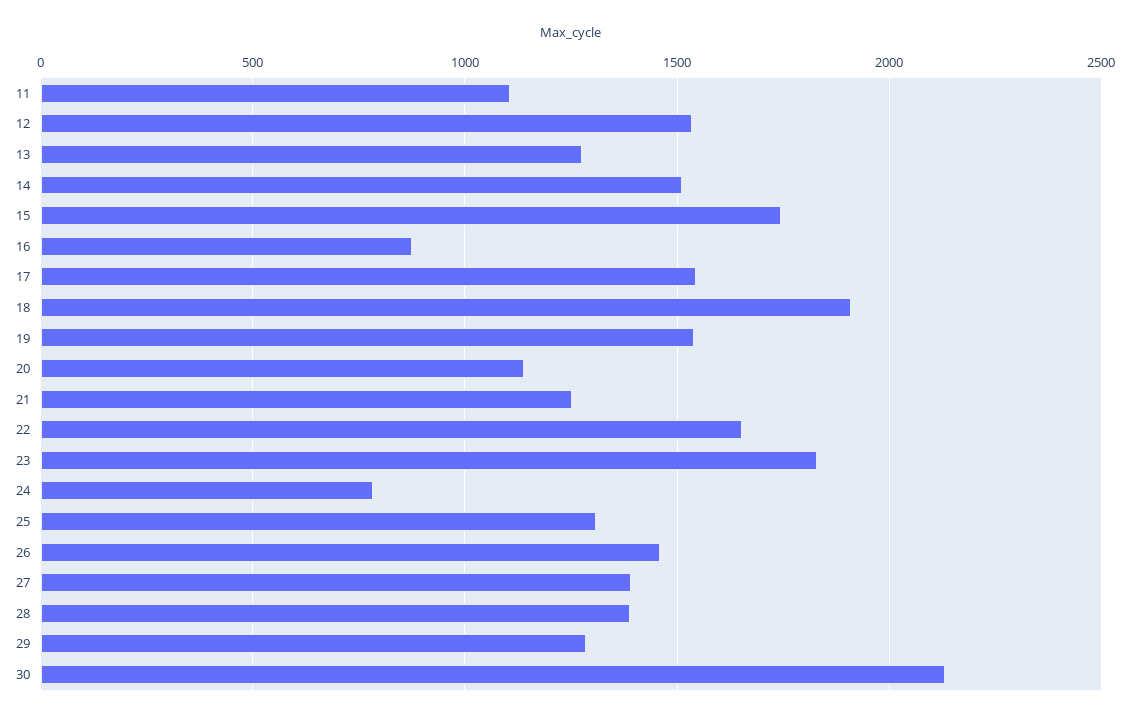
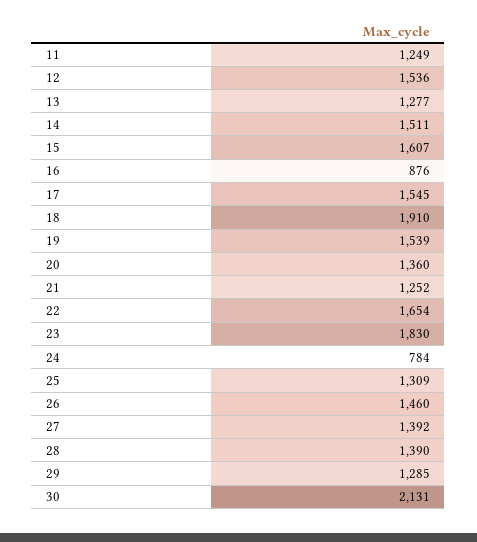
11: 1100 -> 1249
15: 1750 -> 1607
20: 1150 -> 1360

